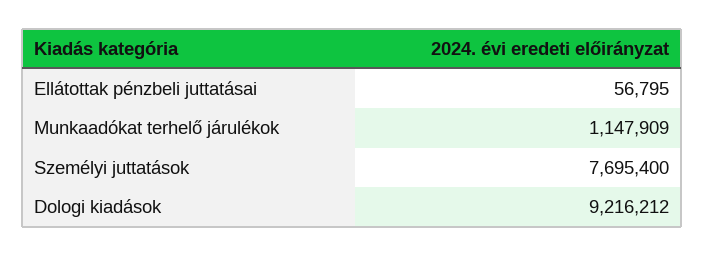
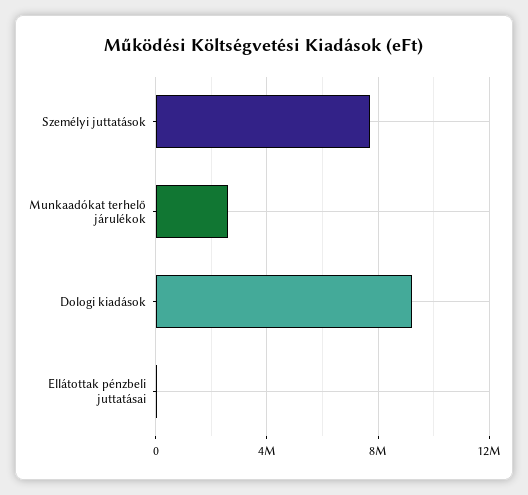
Munkaadókat terhelő járulékok: 1147909 -> 2500000

